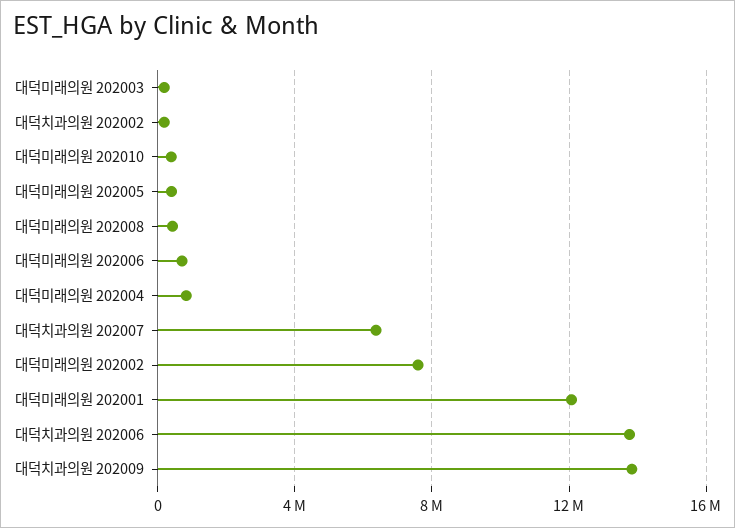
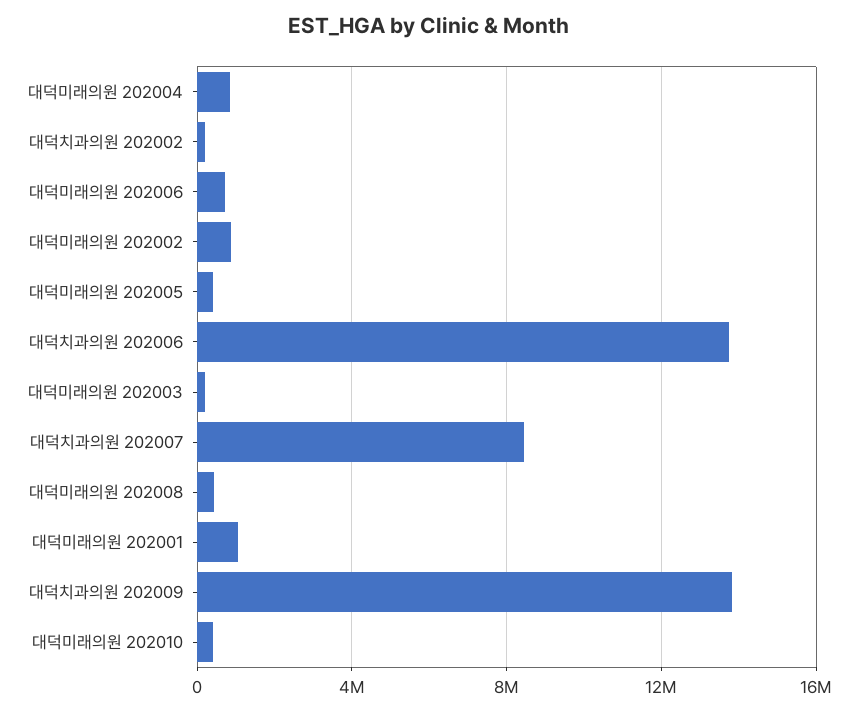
대덕치과의원 202007: 6500000 -> 8500000
대덕미래의원 202002: 7500000 -> 1000000
대덕미래의원 202001: 12000000 -> 1000000

